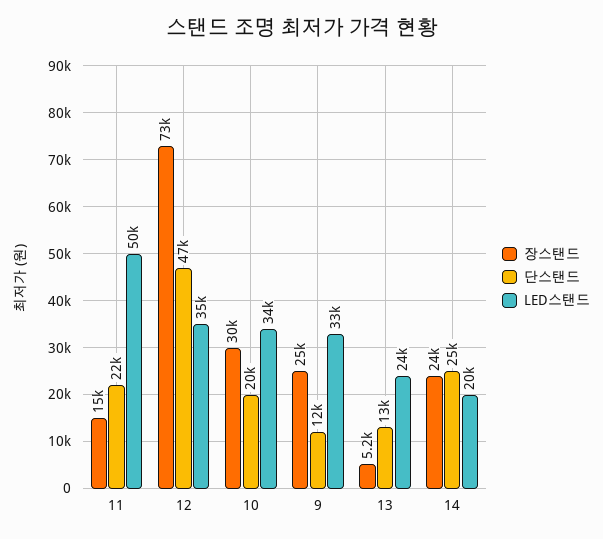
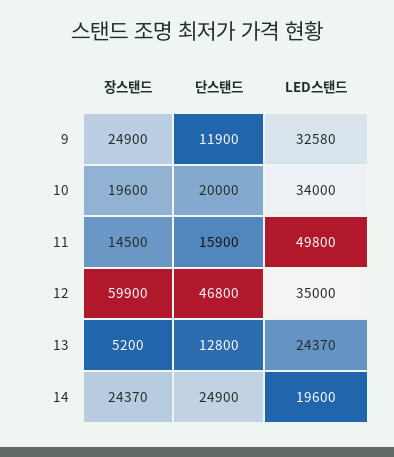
단스탠드, 11: 22000 -> 15900
장스탠드, 12: 73000 -> 59900
장스탠드, 10: 30000 -> 19600

